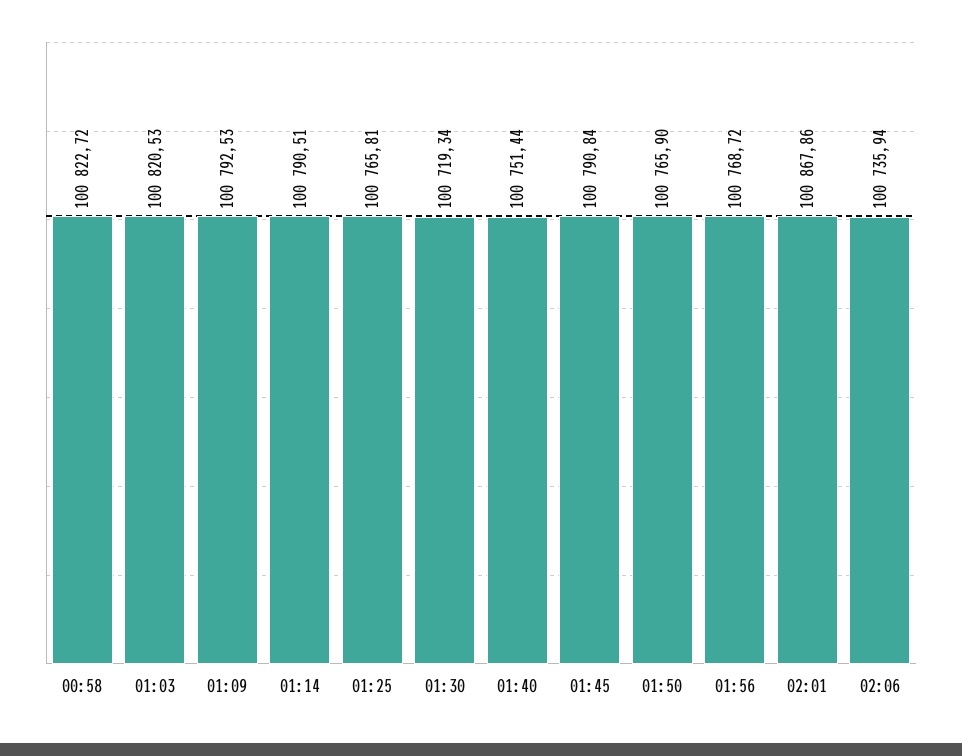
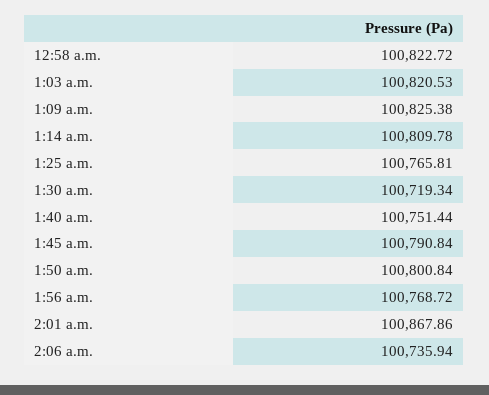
01:09: 100792.53 -> 100825.38
01:14: 100790.51 -> 100809.78
01:50: 100765.9 -> 100800.84

